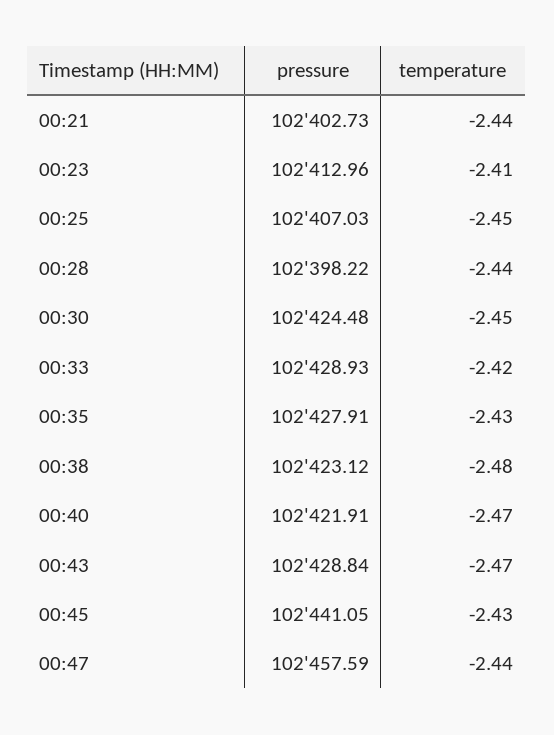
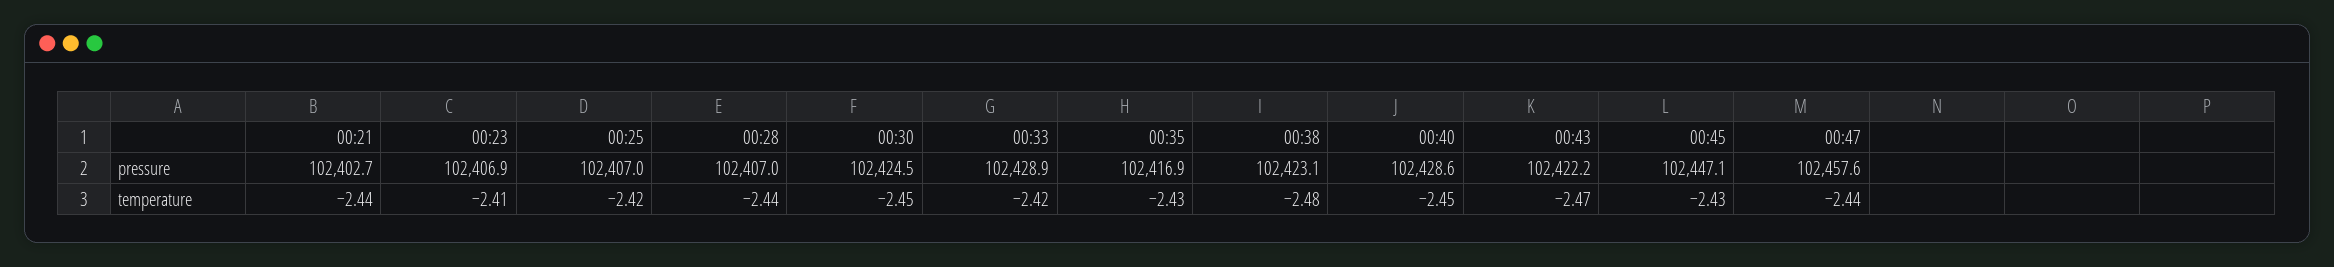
pressure, 00:23: 102412.96 -> 102406.9
temperature, 00:25: -2.45 -> -2.42
pressure, 00:28: 102398.22 -> 102407
pressure, 00:35: 102427.91 -> 102416.9
pressure, 00:40: 102421.91 -> 102428.6
temperature, 00:40: -2.47 -> -2.45
pressure, 00:43: 102428.84 -> 102422.2
pressure, 00:45: 102441.05 -> 102447.1

